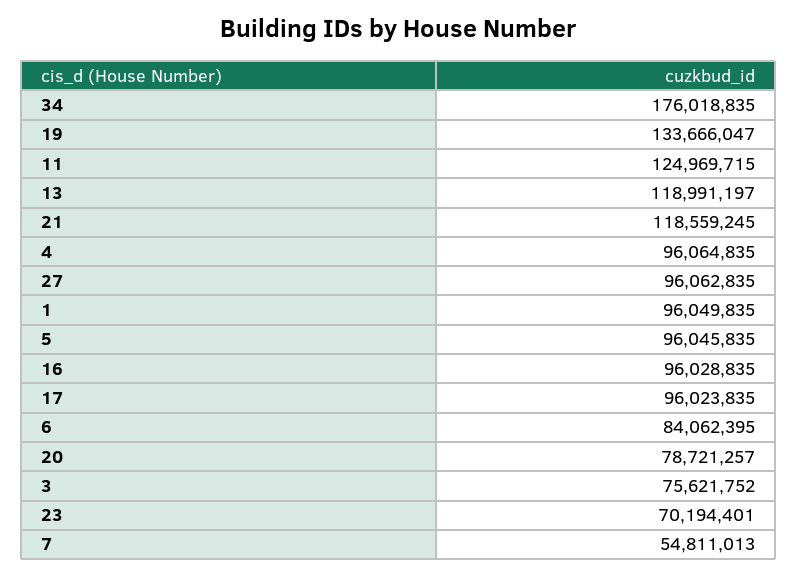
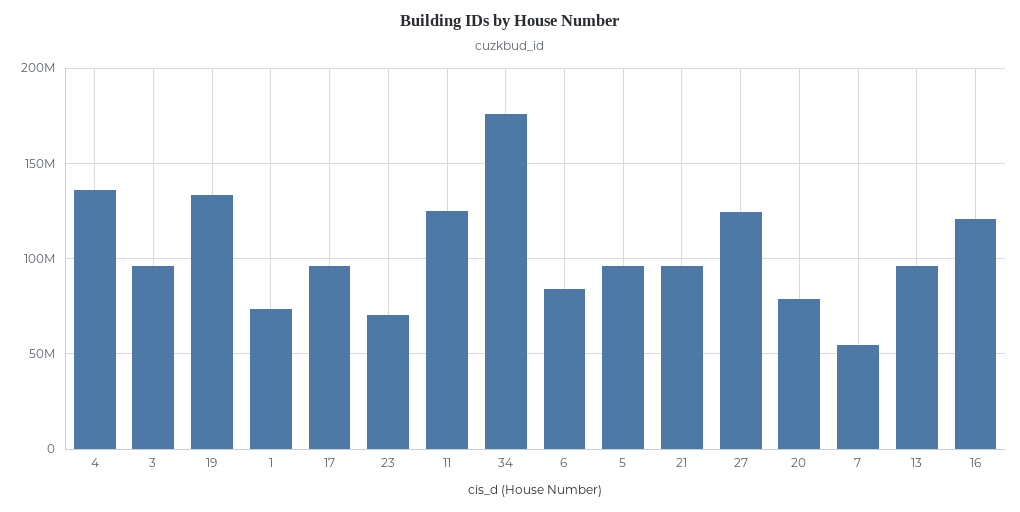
13: 118991197 -> 95000000
21: 118559245 -> 95000000
4: 96064835 -> 135000000
27: 96062835 -> 125000000
1: 96049835 -> 75000000
16: 96028835 -> 120000000
3: 75621752 -> 95000000

